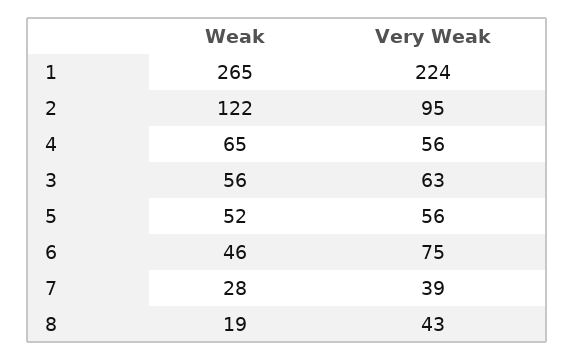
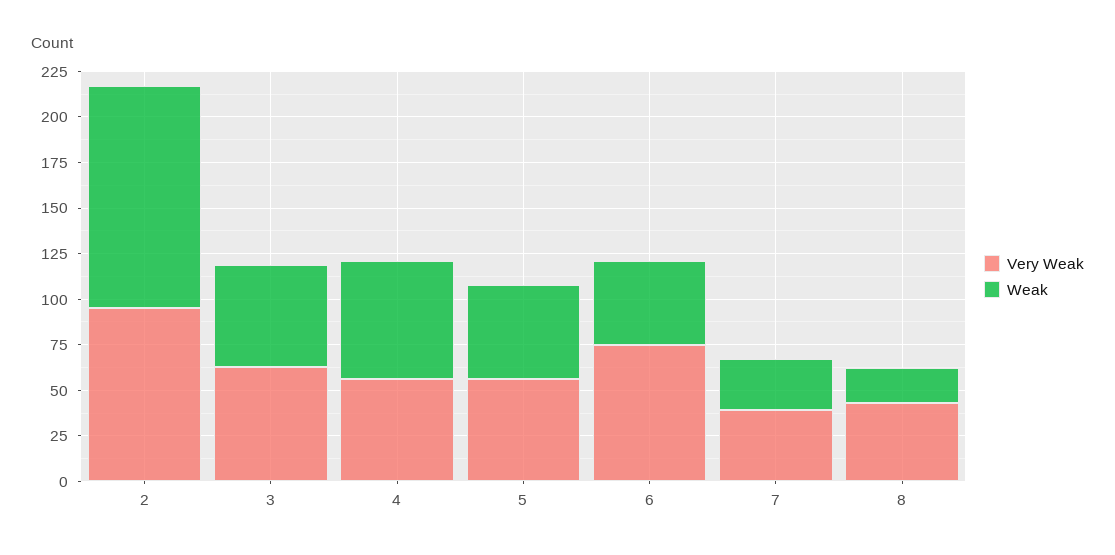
Weak, 1: 265 -> none
Very Weak, 1: 224 -> none

